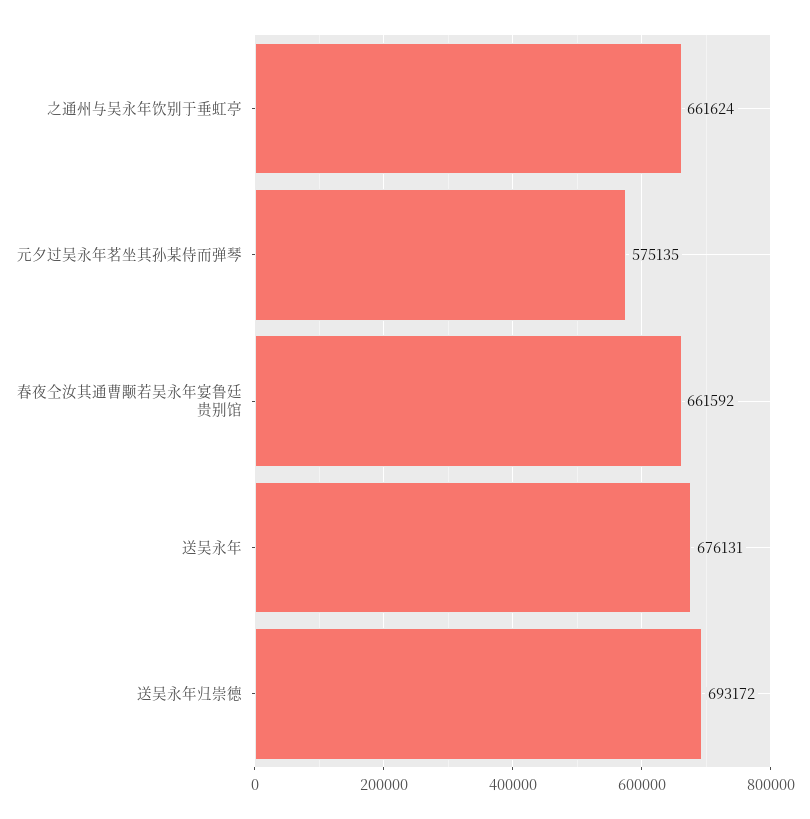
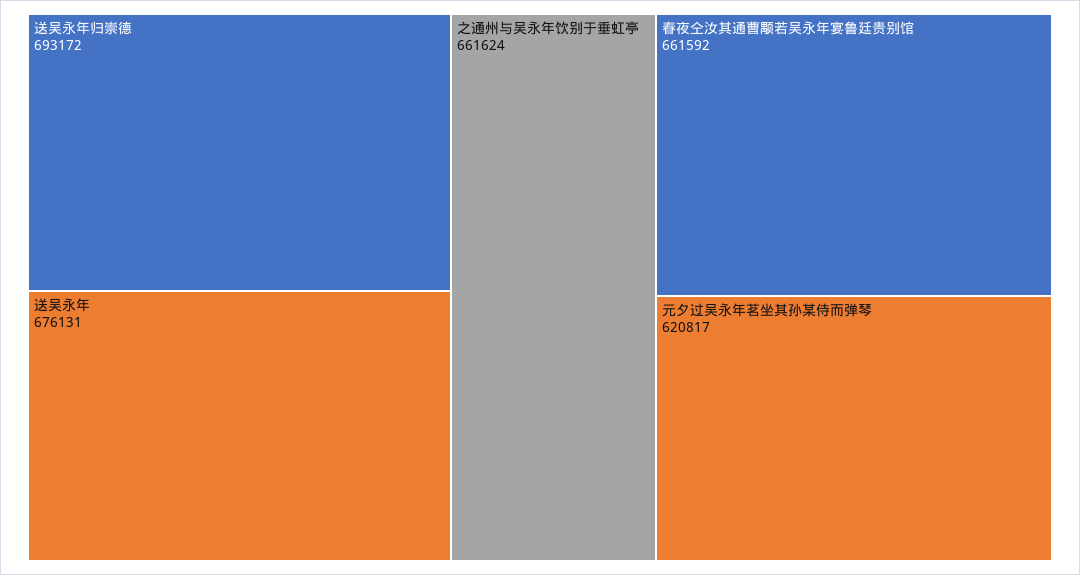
元夕过吴永年茗坐其孙某侍而弹琴: 575135 -> 620817

